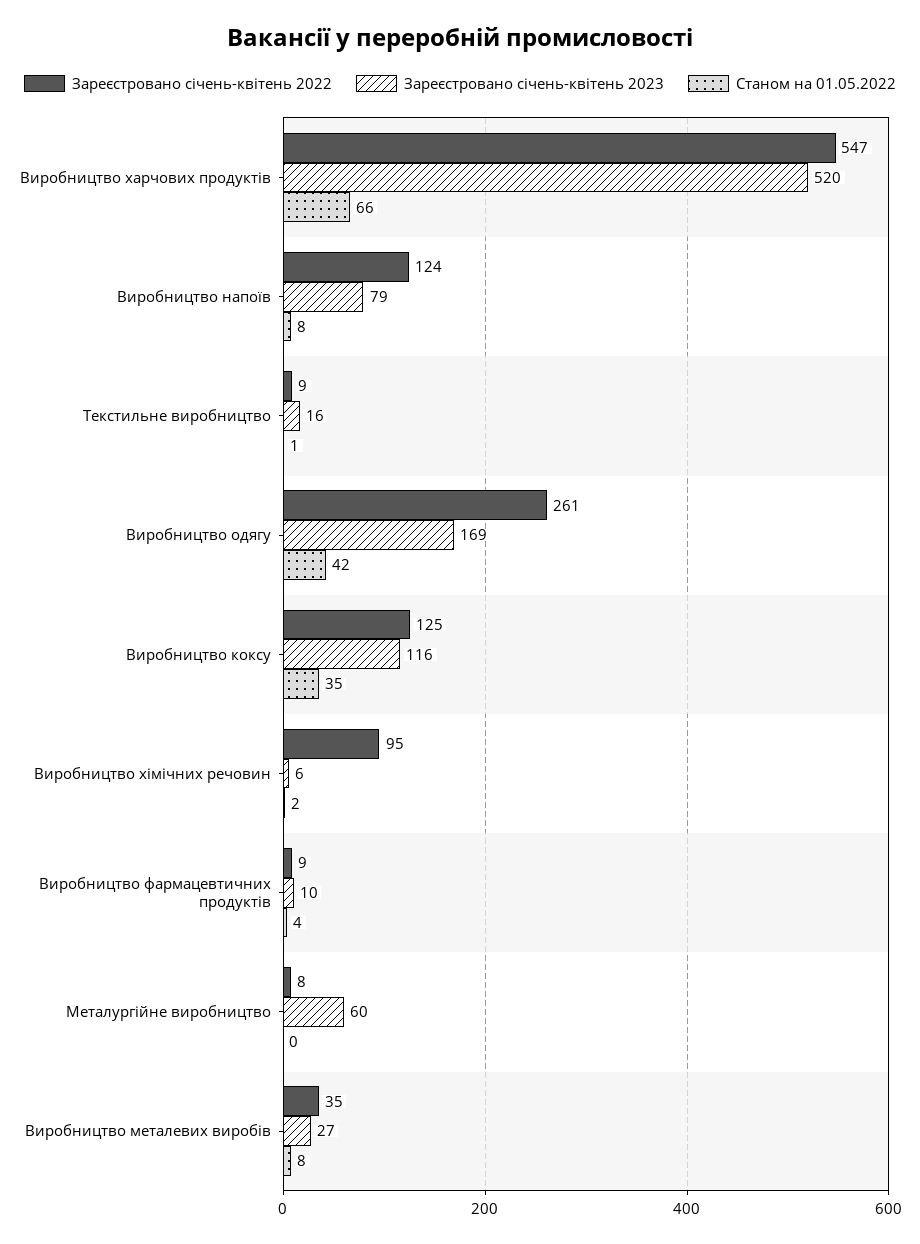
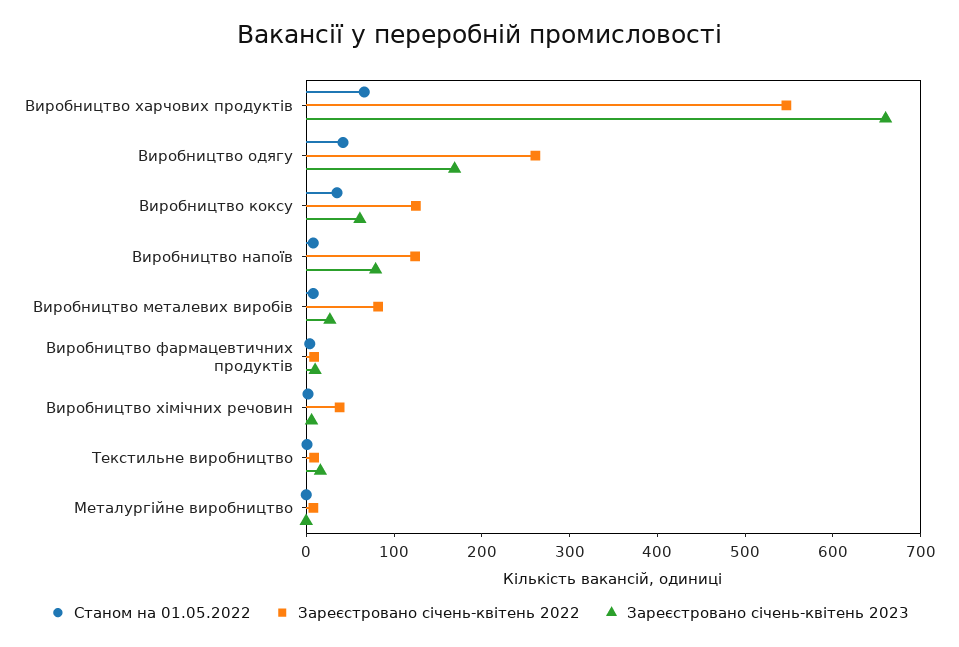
Зареєстровано січень-квітень 2023, Виробництво харчових продуктів: 520 -> 660
Зареєстровано січень-квітень 2023, Виробництво коксу: 116 -> 60
Зареєстровано січень-квітень 2022, Виробництво хімічних речовин: 95 -> 40
Зареєстровано січень-квітень 2023, Металургійне виробництво: 60 -> 0
Зареєстровано січень-квітень 2022, Виробництво металевих виробів: 35 -> 80

